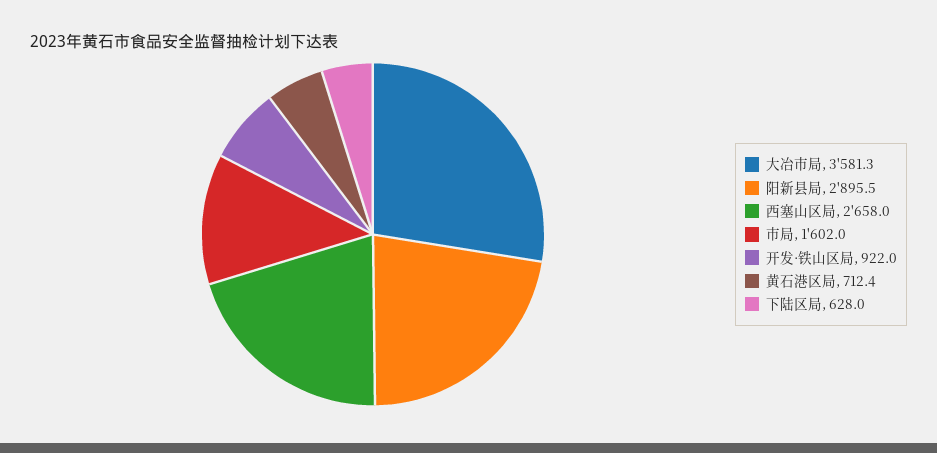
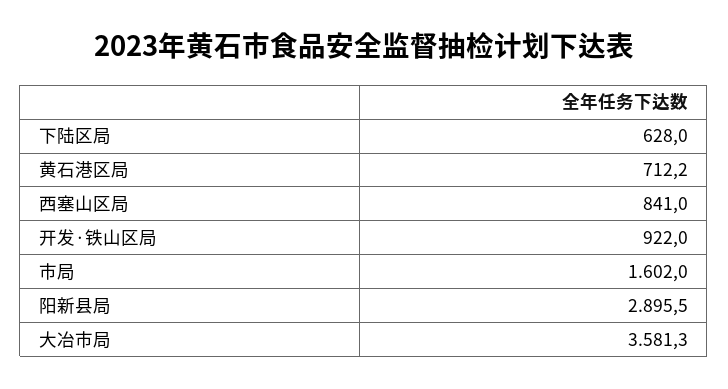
西塞山区局: 2658 -> 841
黄石港区局: 712.4 -> 712.2

